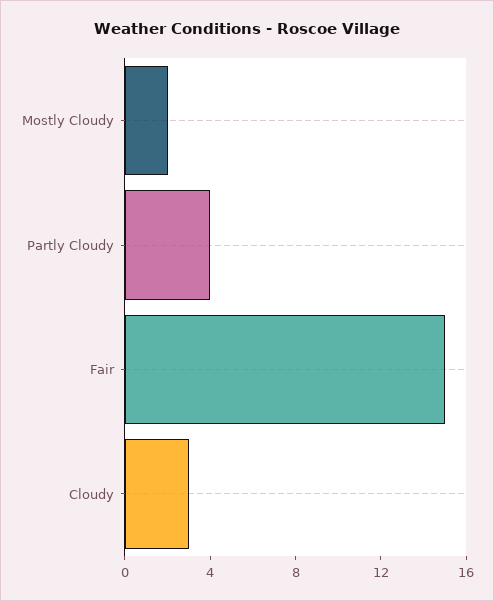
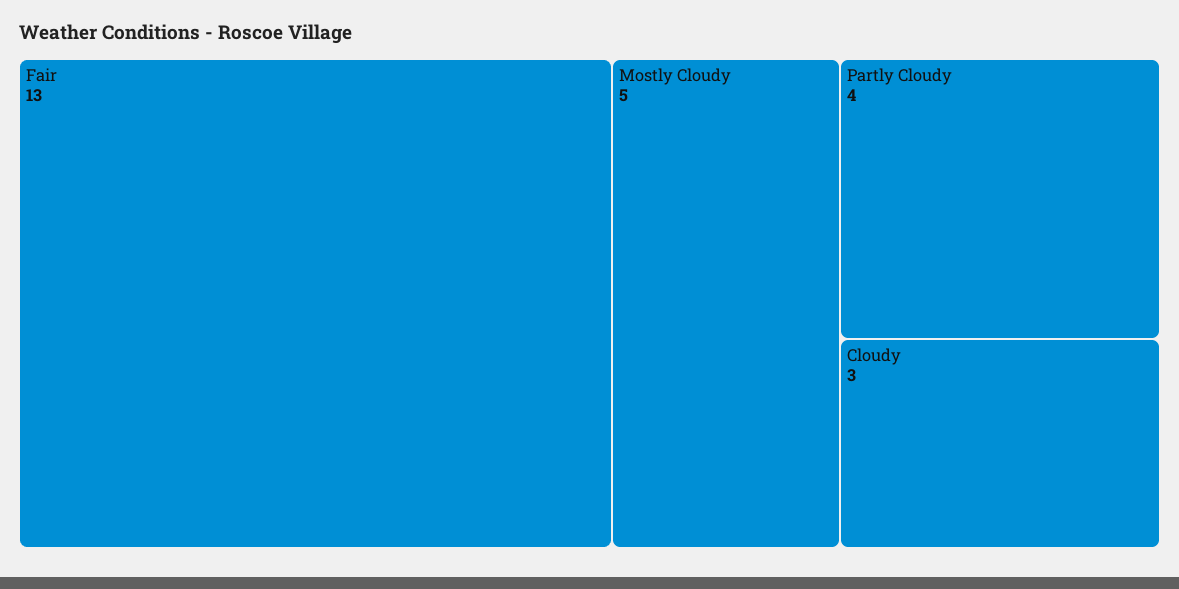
Mostly Cloudy: 2 -> 5
Fair: 15 -> 13

